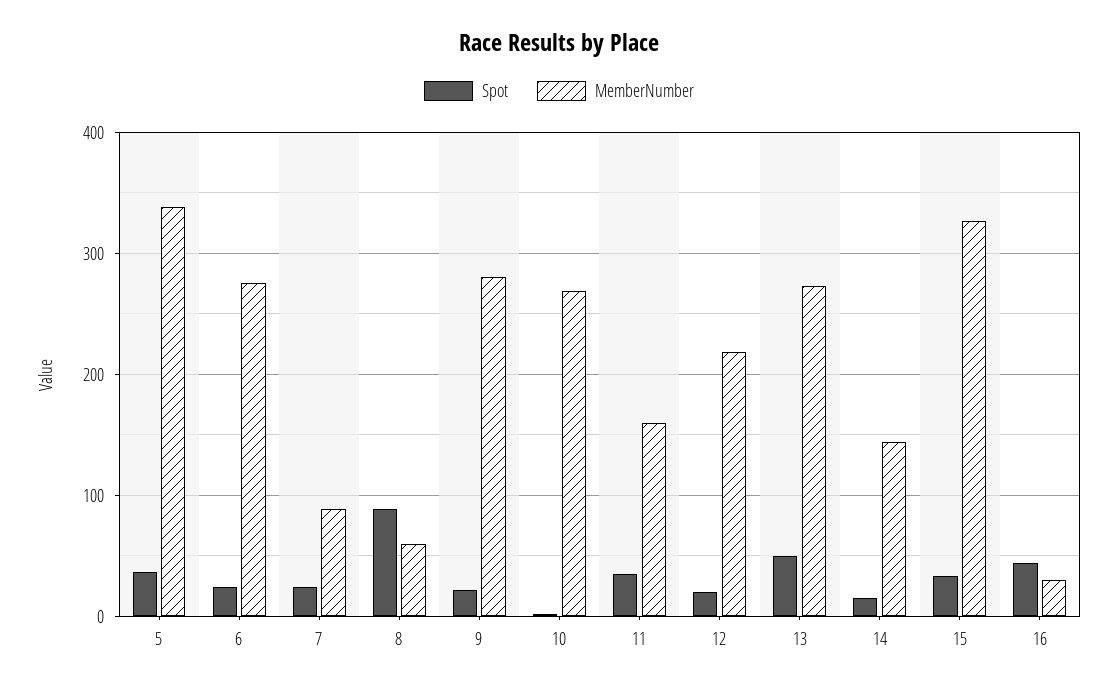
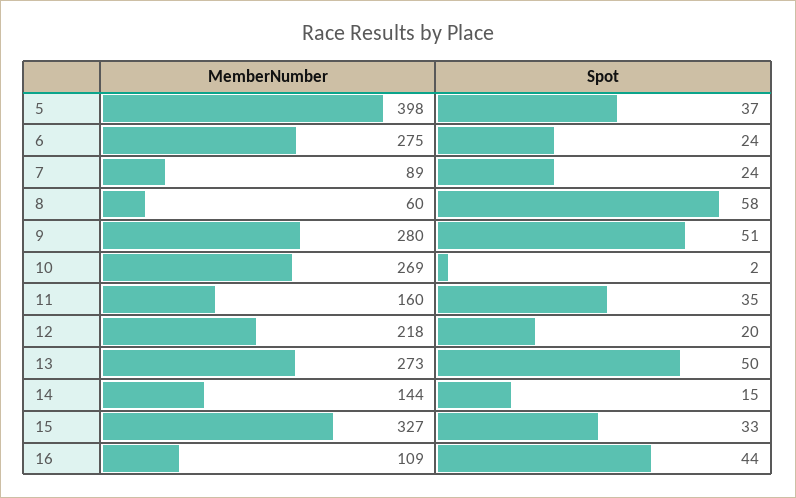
MemberNumber, 5: 340 -> 398
Spot, 8: 90 -> 58
Spot, 9: 20 -> 51
MemberNumber, 16: 30 -> 109

